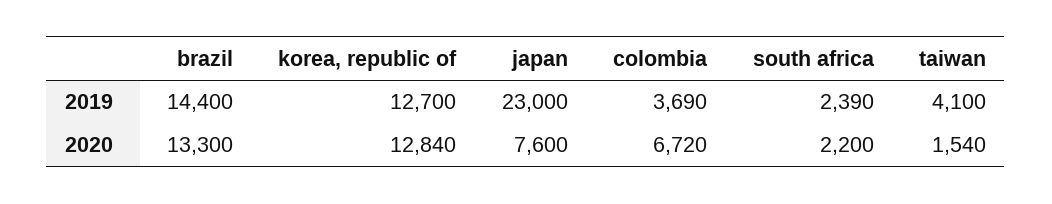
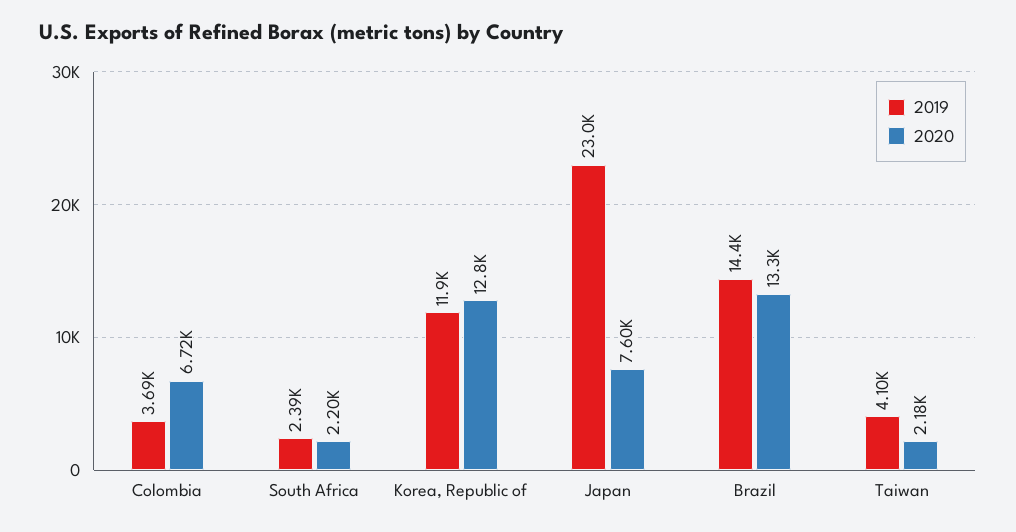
2019, korea, republic of: 12700 -> 11900
2020, taiwan: 1540 -> 2180

